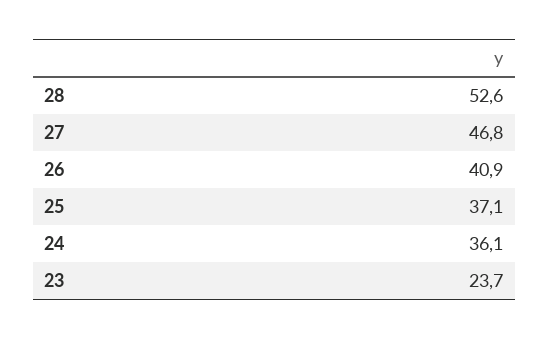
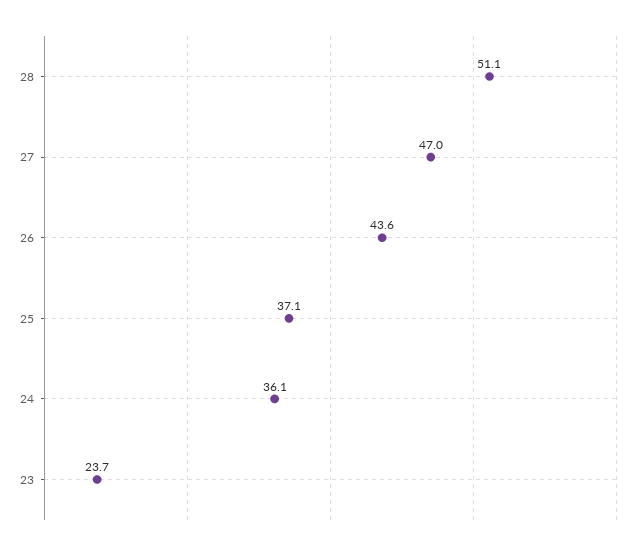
28: 52.6 -> 51.1
27: 46.8 -> 47
26: 40.9 -> 43.6

